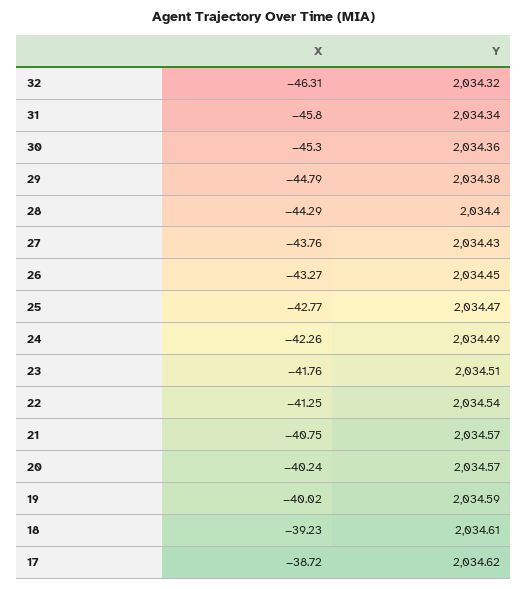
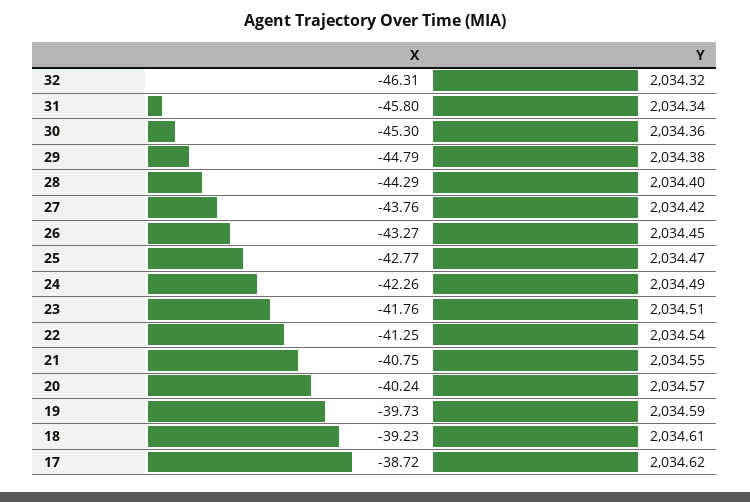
Y, 27: 2034.43 -> 2034.42
Y, 21: 2034.57 -> 2034.55
X, 19: -40.02 -> -39.73

